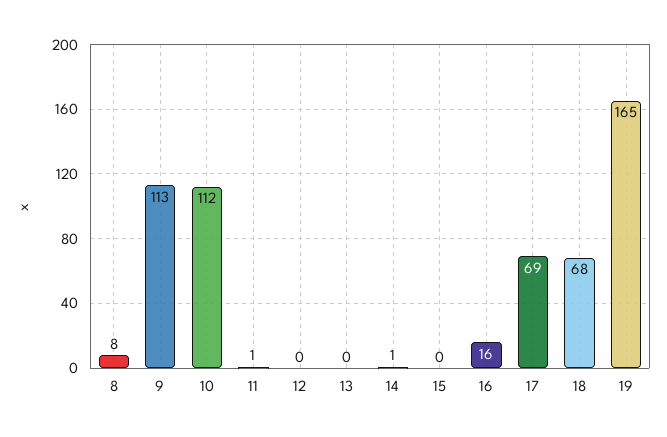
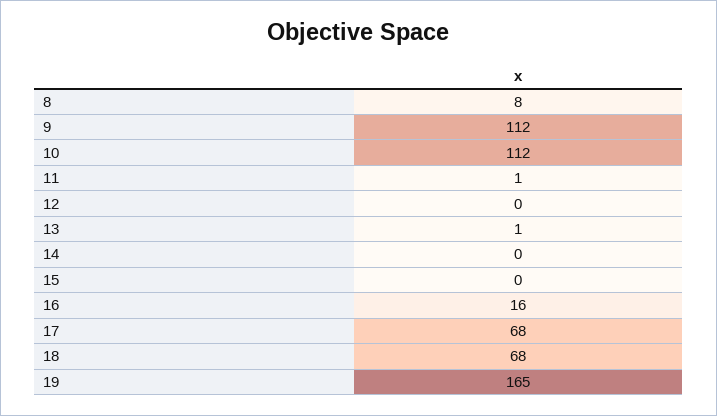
9: 113 -> 112
13: 0 -> 1
14: 1 -> 0
17: 69 -> 68

